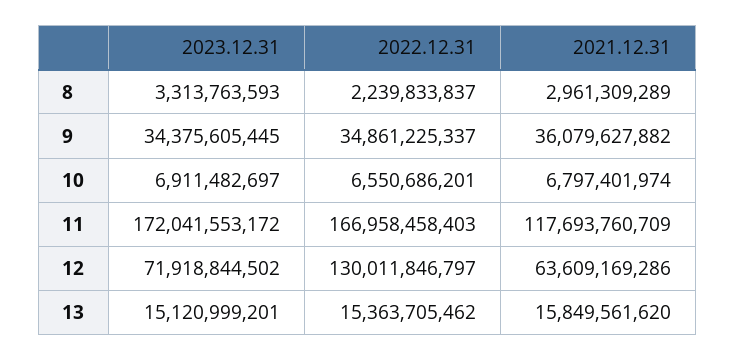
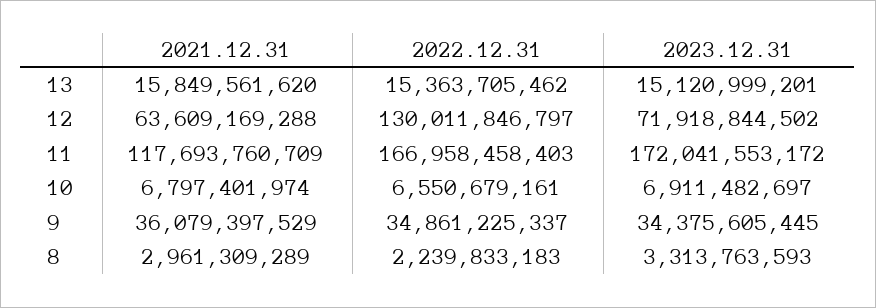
2022.12.31, 8: 2239833837 -> 2239833183
2021.12.31, 9: 36079627882 -> 36079397529
2022.12.31, 10: 6550686201 -> 6550679161
2021.12.31, 12: 63609169286 -> 63609169288

